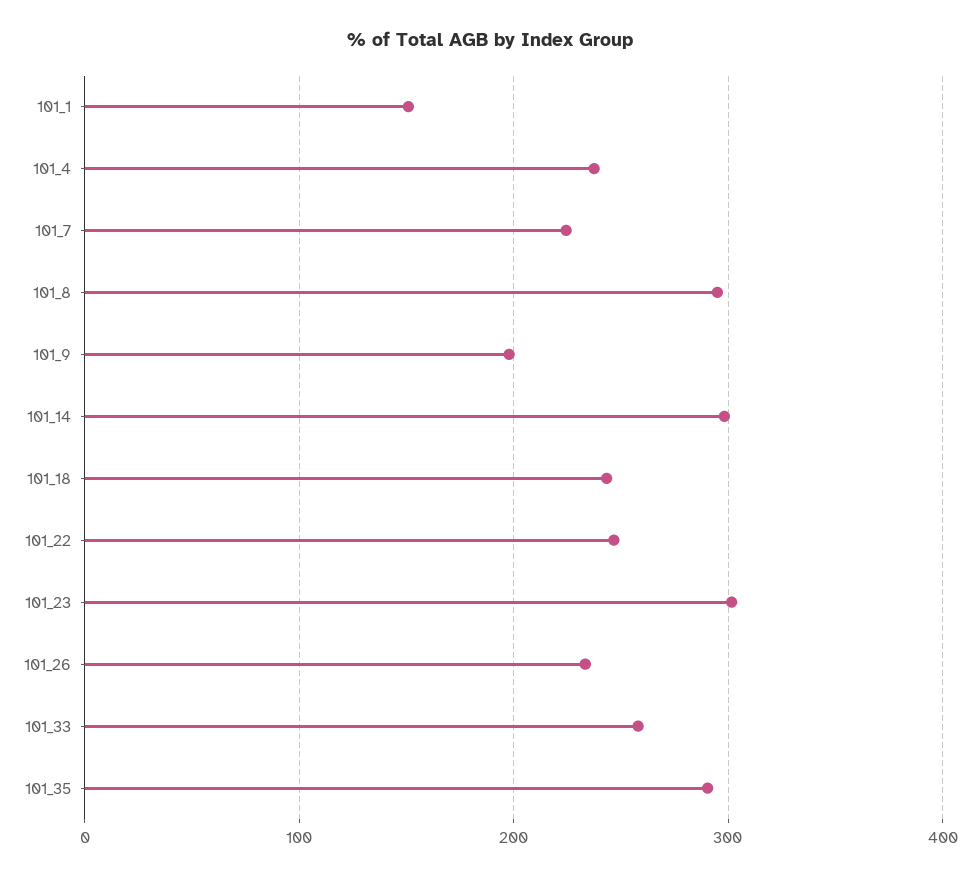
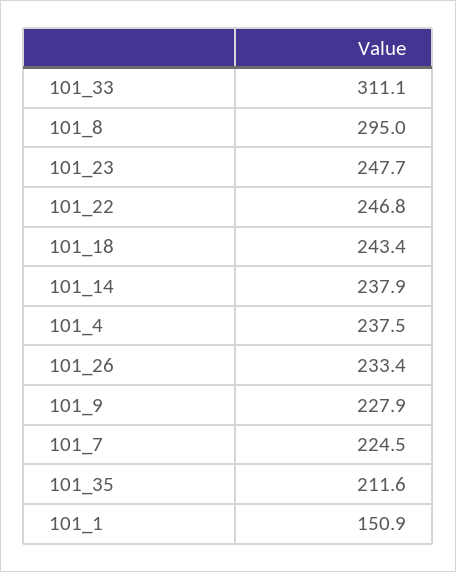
101_9: 200 -> 227.9
101_14: 300 -> 237.9
101_23: 300 -> 247.7
101_33: 260 -> 311.1
101_35: 290 -> 211.6

